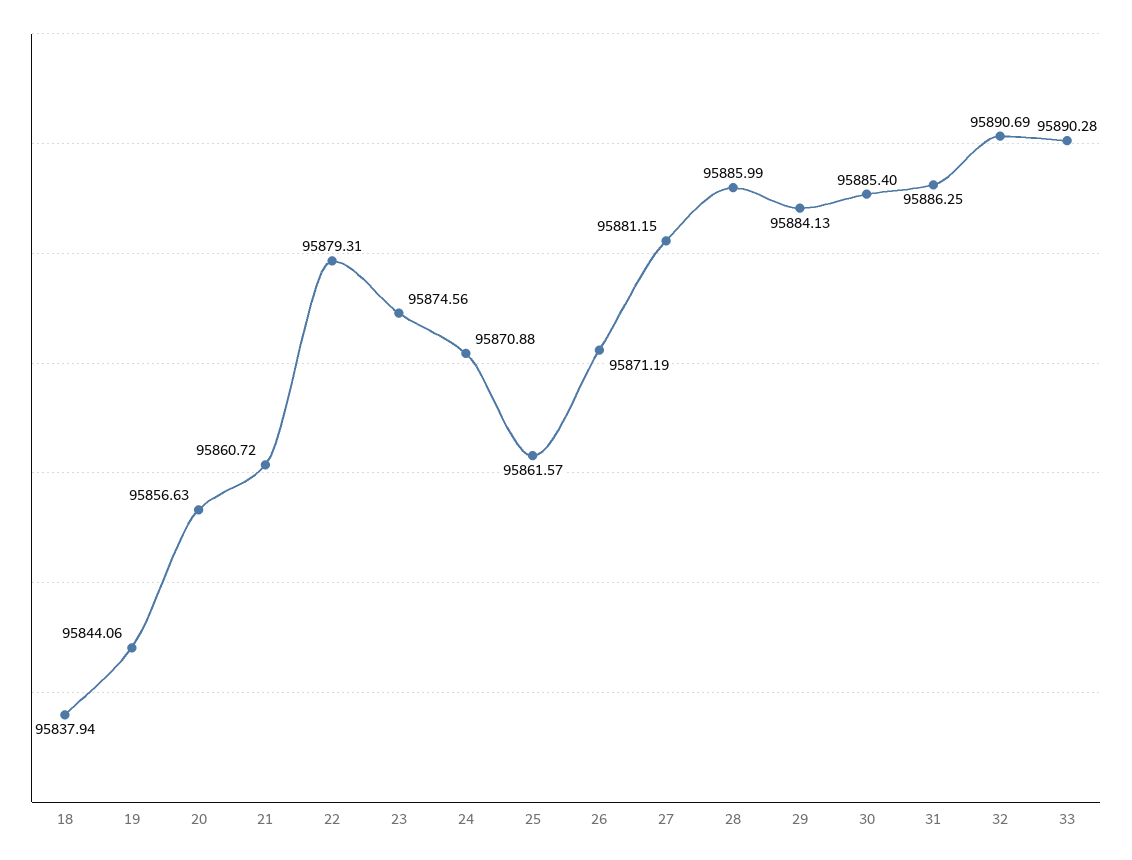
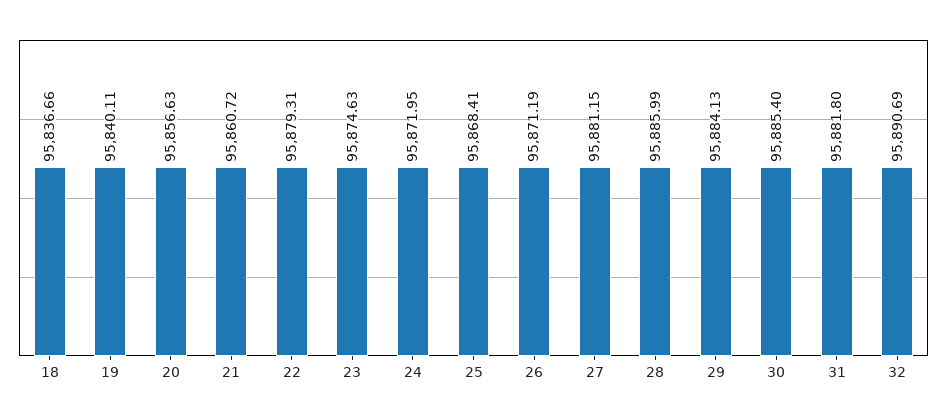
18: 95837.94 -> 95836.66
19: 95844.06 -> 95840.11
23: 95874.56 -> 95874.63
24: 95870.88 -> 95871.95
25: 95861.57 -> 95868.41
31: 95886.25 -> 95881.8
33: 95890.28 -> none

